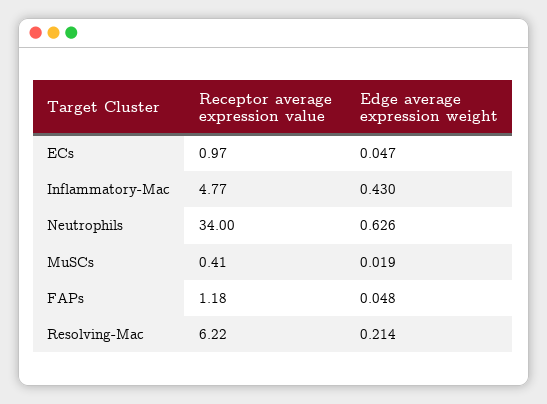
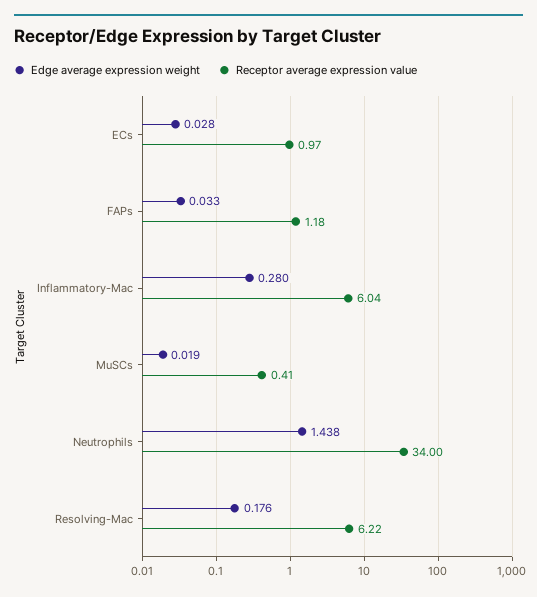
Edge average expression weight, ECs: 0.047 -> 0.028
Receptor average expression value, Inflammatory-Mac: 4.77 -> 6.04
Edge average expression weight, Inflammatory-Mac: 0.43 -> 0.28
Edge average expression weight, Neutrophils: 0.626 -> 1.438
Edge average expression weight, FAPs: 0.048 -> 0.033
Edge average expression weight, Resolving-Mac: 0.214 -> 0.176

